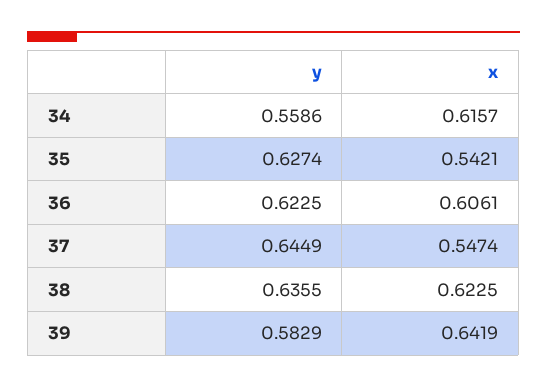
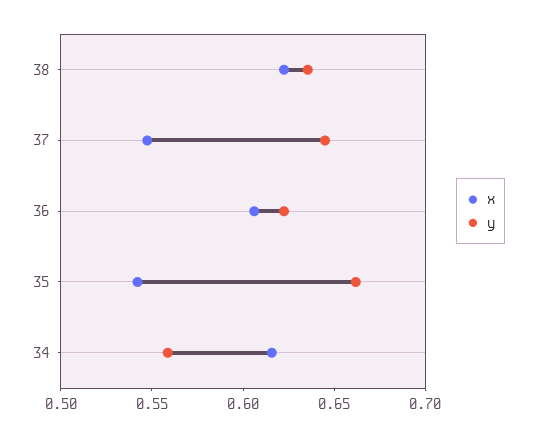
y, 35: 0.6274 -> 0.66
y, 39: 0.5829 -> none
x, 39: 0.6419 -> none

